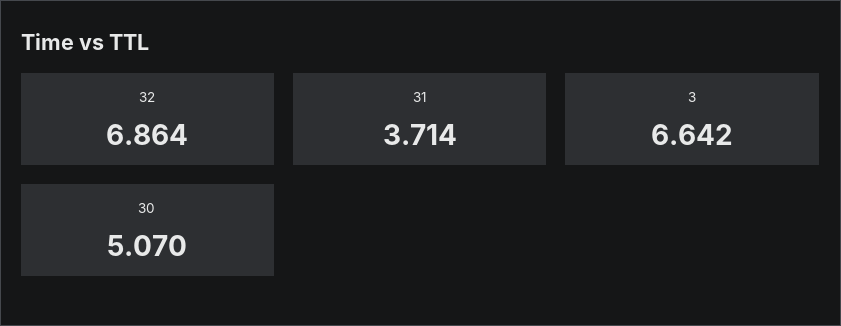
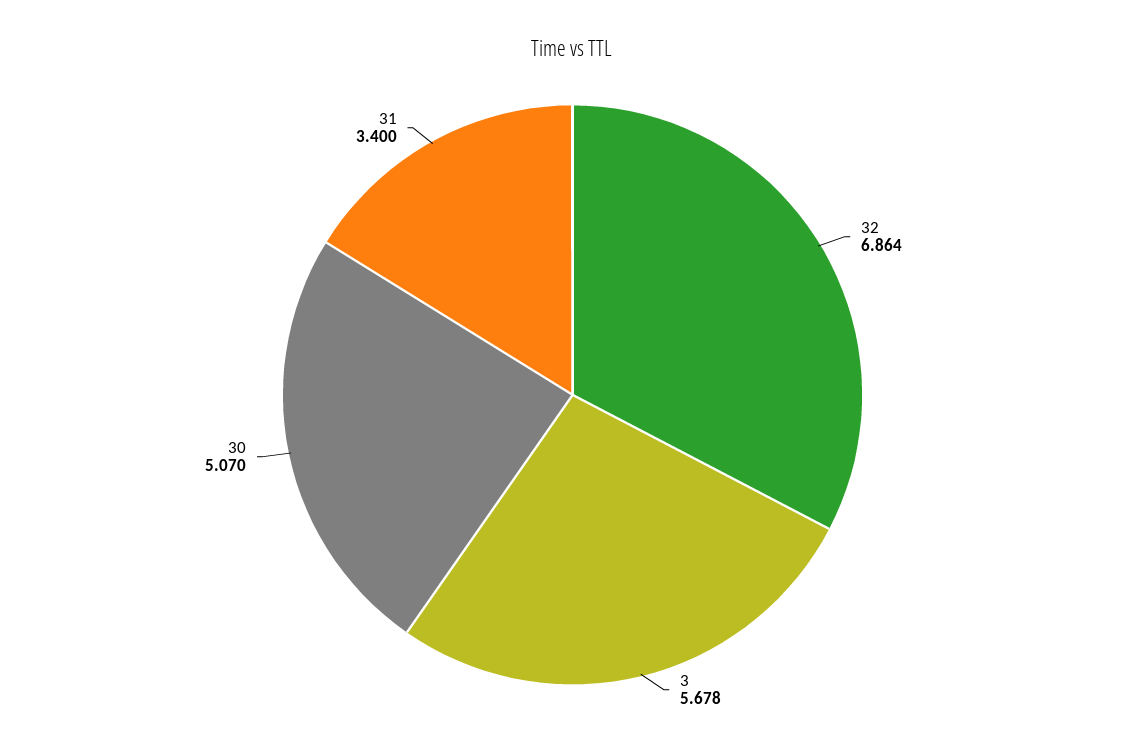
31: 3.714 -> 3.4
3: 6.642 -> 5.678

